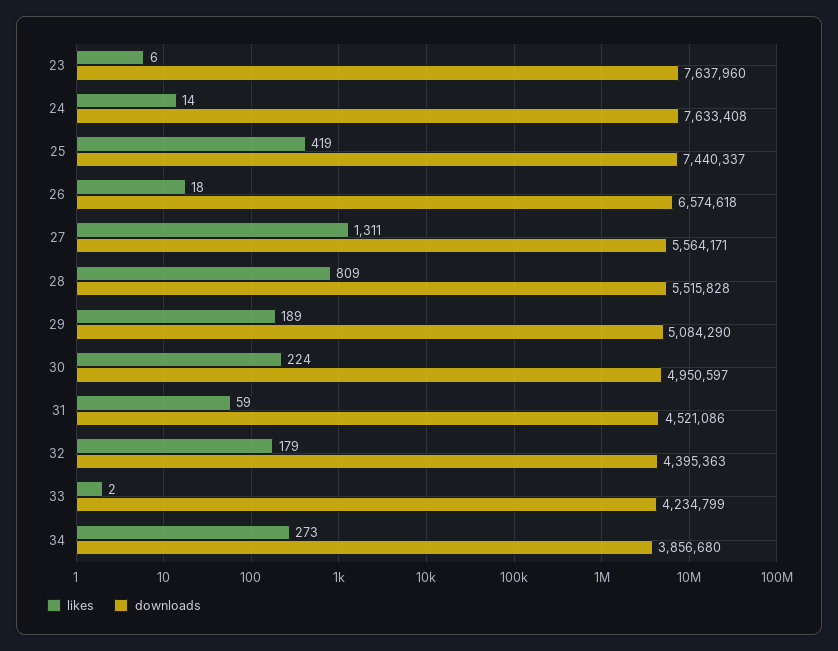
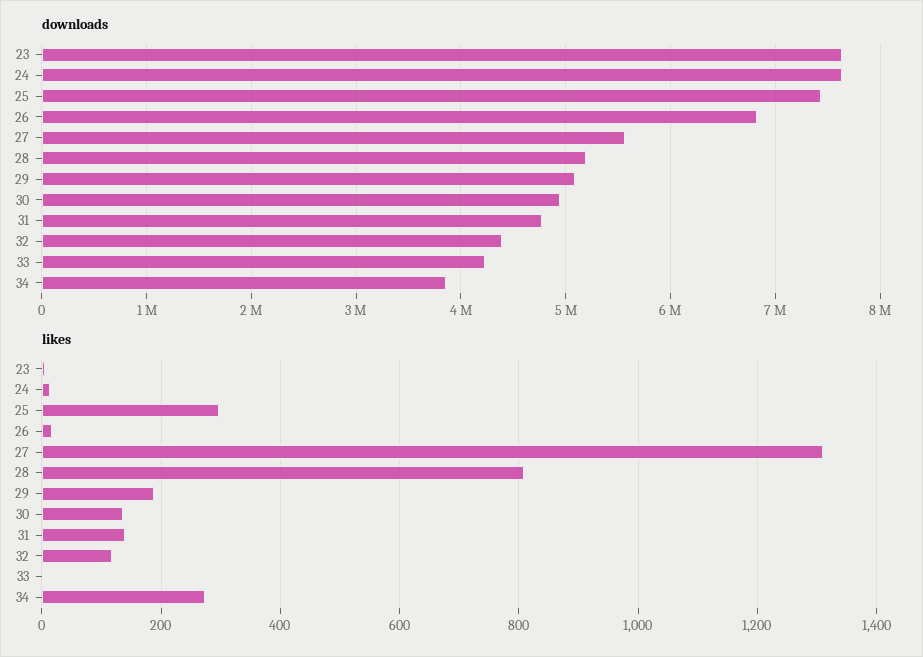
likes, 25: 419 -> 300
downloads, 26: 6574618 -> 6800000
downloads, 28: 5515828 -> 5200000
likes, 30: 224 -> 140
likes, 31: 59 -> 140
downloads, 31: 4521086 -> 4800000
likes, 32: 179 -> 120

